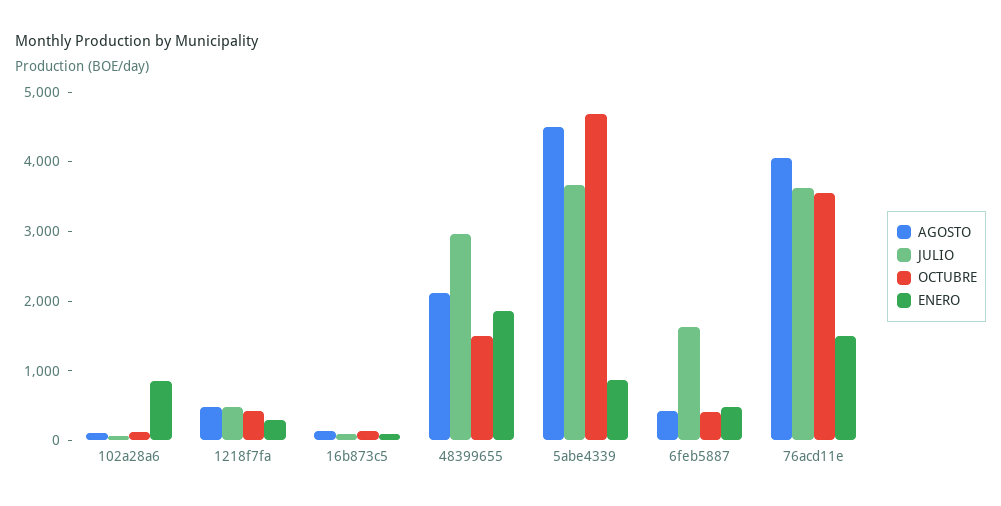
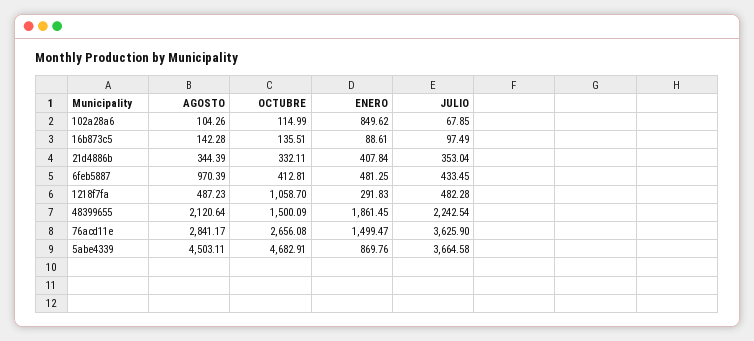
OCTUBRE, 1218f7fa: 400 -> 1058.7
JULIO, 48399655: 3000 -> 2242.54
AGOSTO, 6feb5887: 400 -> 970.39
JULIO, 6feb5887: 1600 -> 433.45
AGOSTO, 76acd11e: 4000 -> 2841.17
OCTUBRE, 76acd11e: 3600 -> 2656.08
AGOSTO, 21d4886b: none -> 344.39
OCTUBRE, 21d4886b: none -> 332.11
ENERO, 21d4886b: none -> 407.84
JULIO, 21d4886b: none -> 353.04

